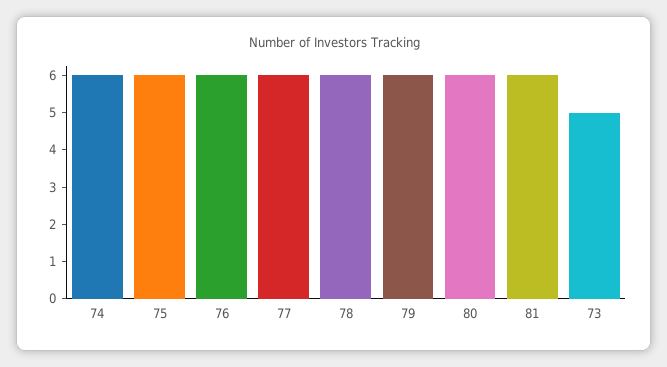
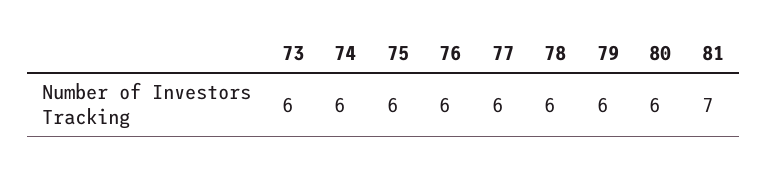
81: 6 -> 7
73: 5 -> 6

